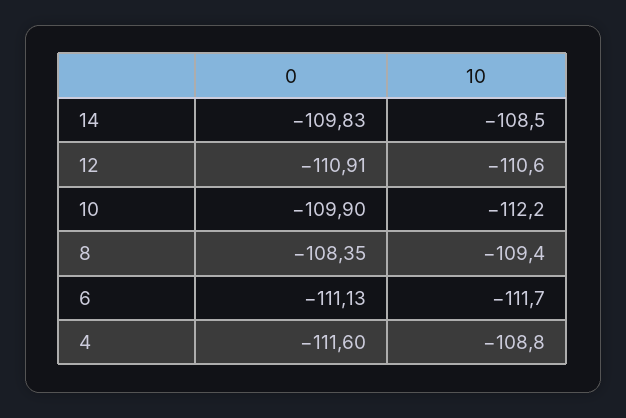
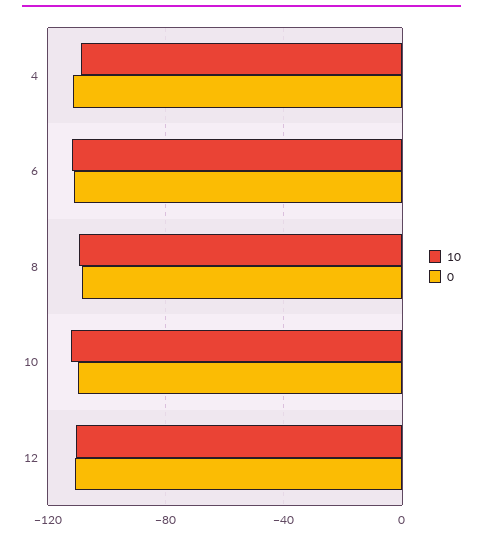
0, 14: -109.83 -> none
10, 14: -108.5 -> none

